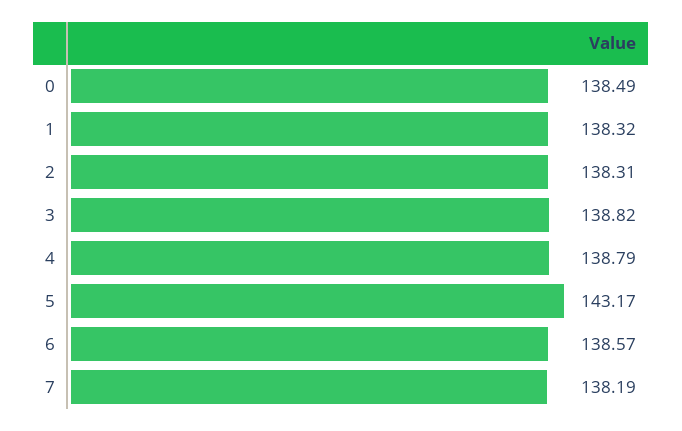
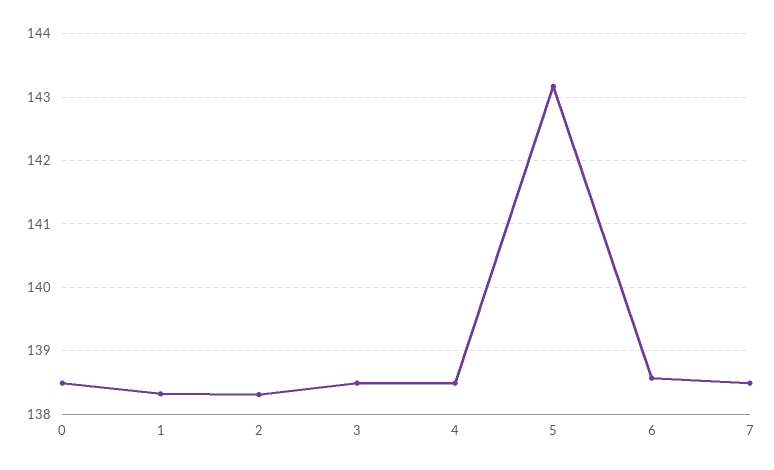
3: 138.82 -> 138.5
4: 138.79 -> 138.5
7: 138.19 -> 138.5

